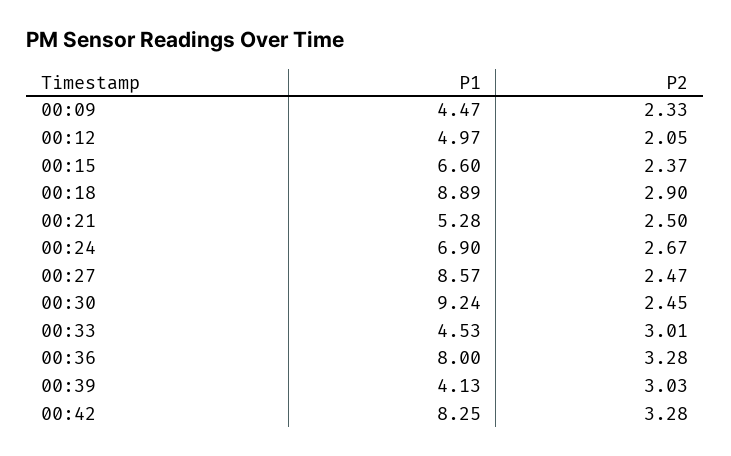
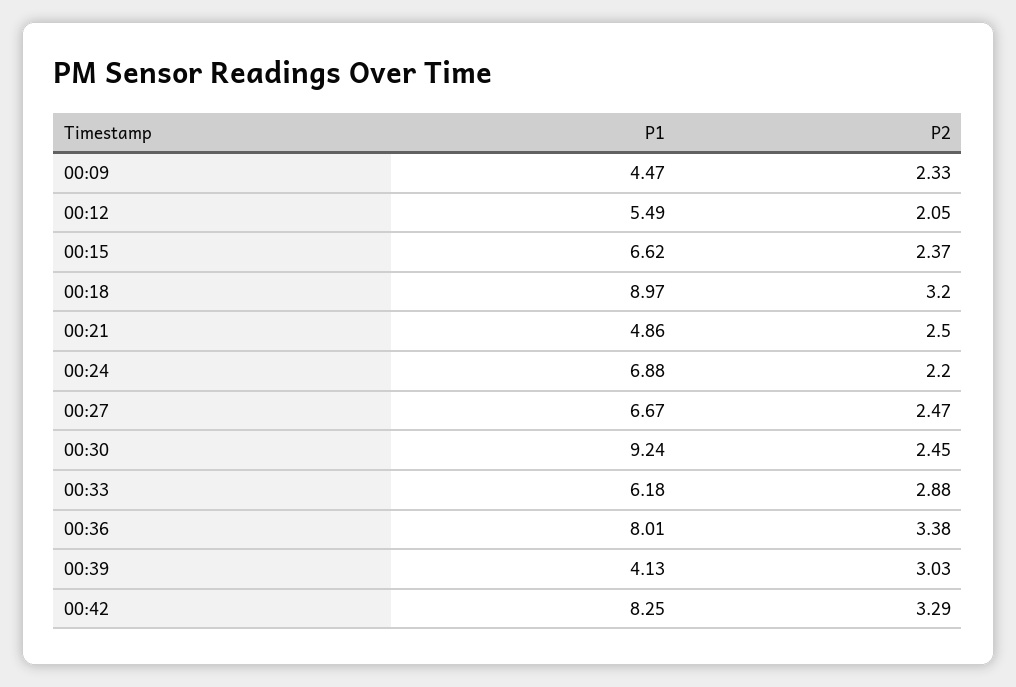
P1, 00:12: 4.97 -> 5.49
P1, 00:15: 6.6 -> 6.62
P1, 00:18: 8.89 -> 8.97
P2, 00:18: 2.9 -> 3.2
P1, 00:21: 5.28 -> 4.86
P1, 00:24: 6.9 -> 6.88
P2, 00:24: 2.67 -> 2.2
P1, 00:27: 8.57 -> 6.67
P1, 00:33: 4.53 -> 6.18
P2, 00:33: 3.01 -> 2.88
P1, 00:36: 8 -> 8.01
P2, 00:36: 3.28 -> 3.38
P2, 00:42: 3.28 -> 3.29

